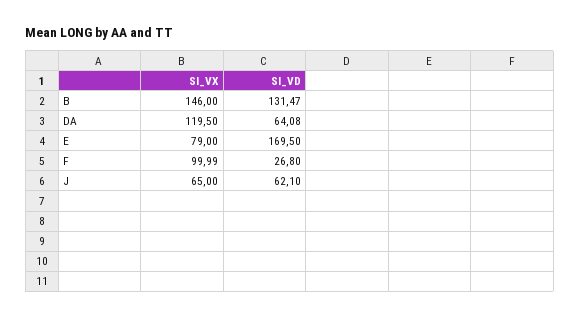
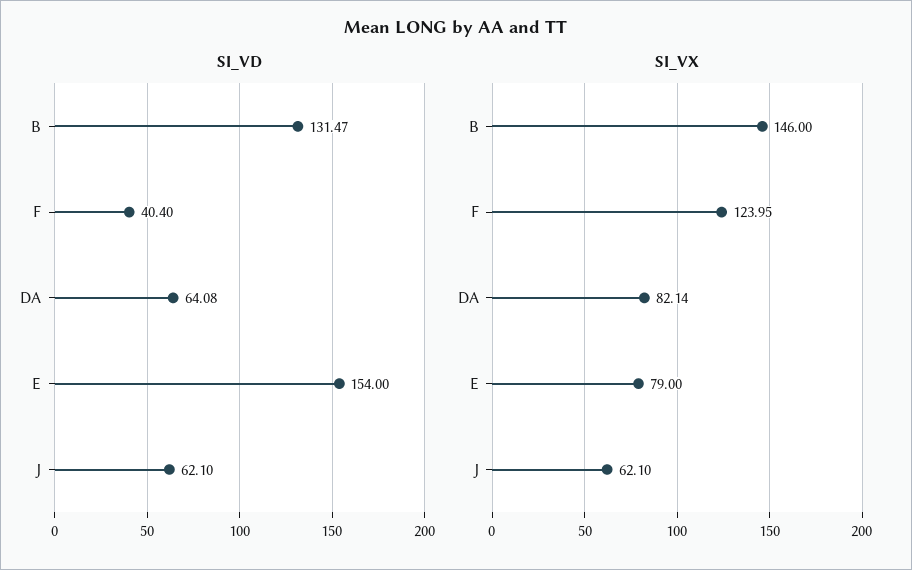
SI_VX, DA: 119.5 -> 82.14
SI_VD, E: 169.5 -> 154
SI_VX, F: 99.99 -> 123.95
SI_VD, F: 26.8 -> 40.4
SI_VX, J: 65 -> 62.1

